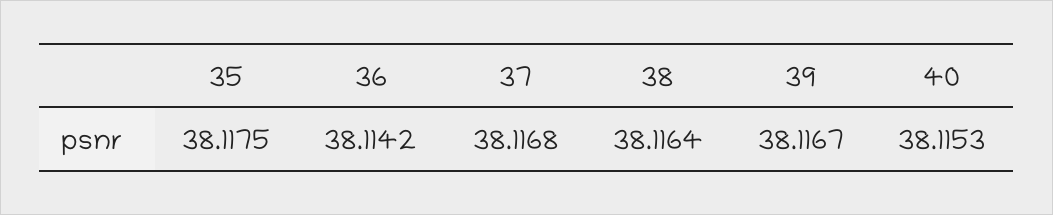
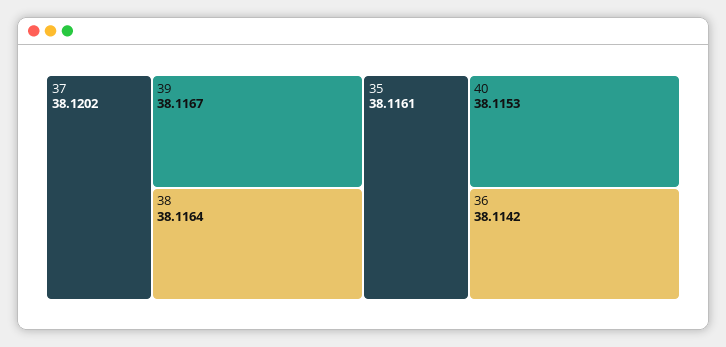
35: 38.1175 -> 38.1161
37: 38.1168 -> 38.1202

